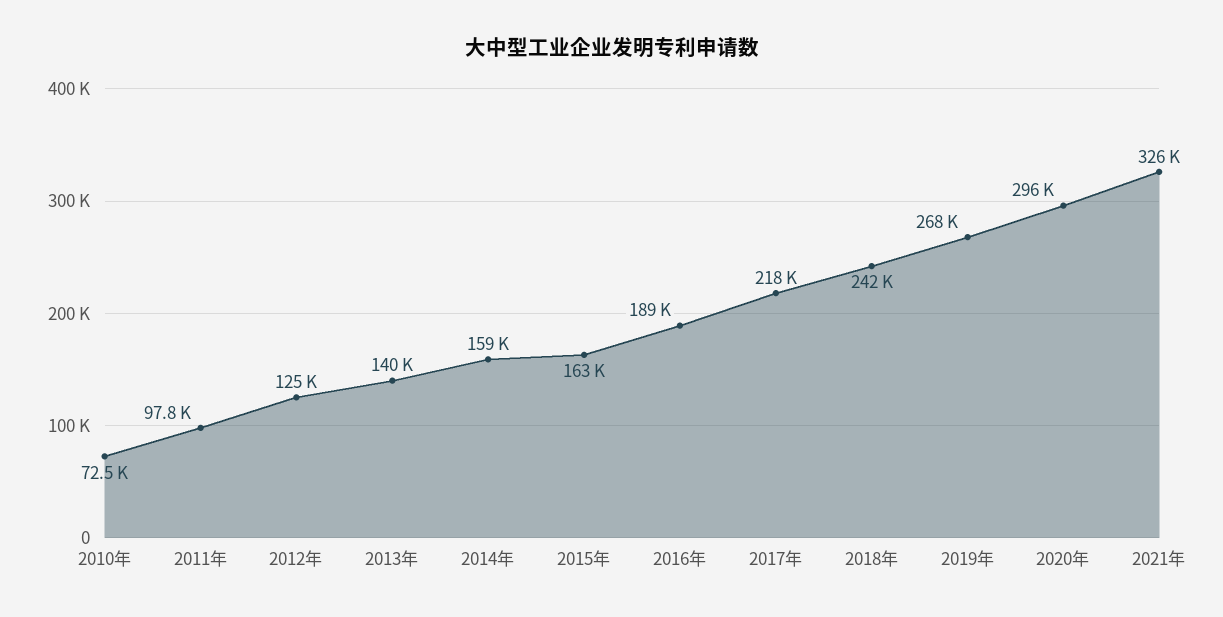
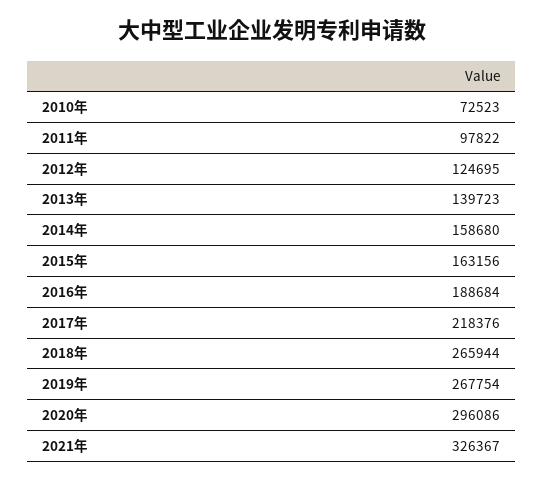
2018年: 242000 -> 265944

